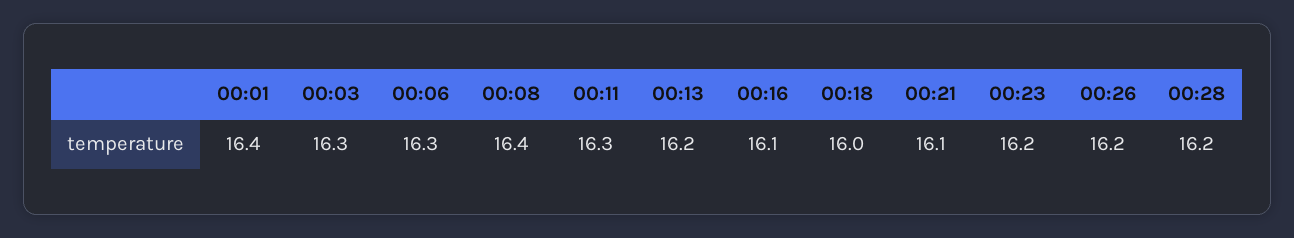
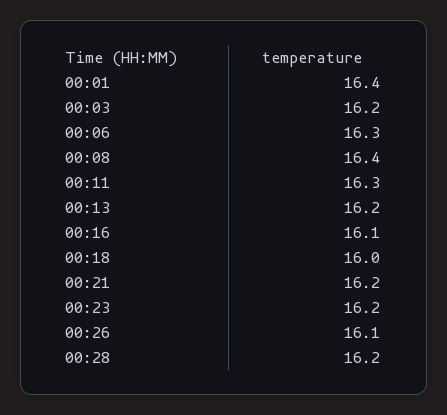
00:03: 16.3 -> 16.2
00:21: 16.1 -> 16.2
00:26: 16.2 -> 16.1

